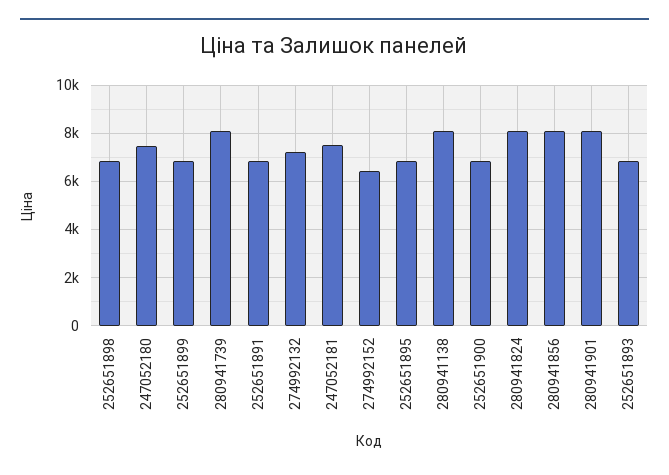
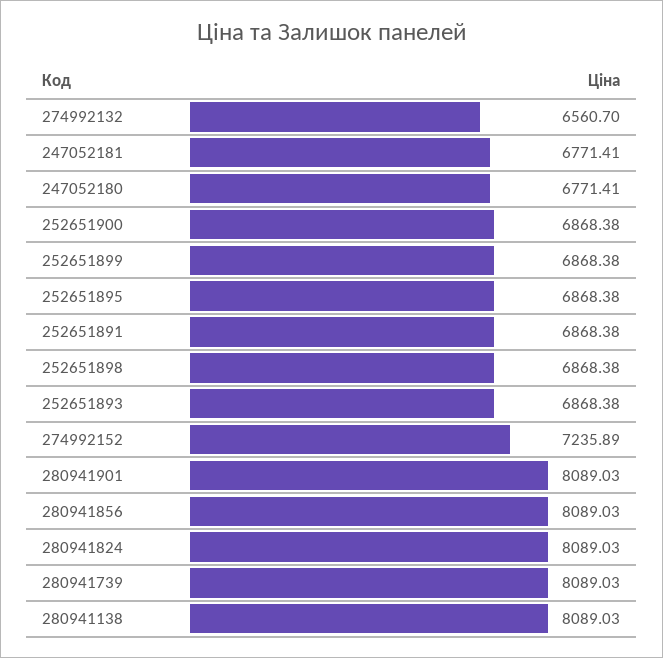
247052180: 7500 -> 6771.41
274992132: 7250 -> 6560.7
247052181: 7500 -> 6771.41
274992152: 6500 -> 7235.89

